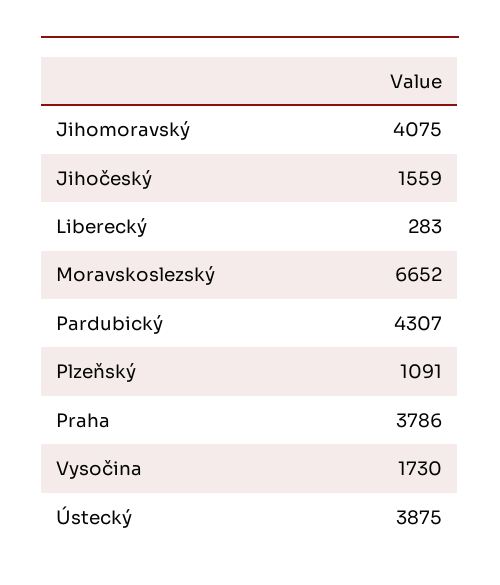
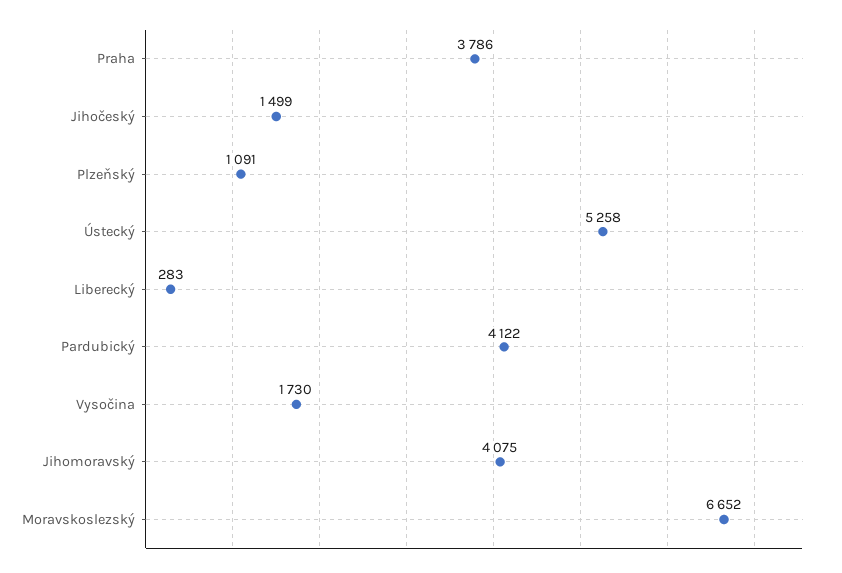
Jihočeský: 1559 -> 1499
Pardubický: 4307 -> 4122
Ústecký: 3875 -> 5258

